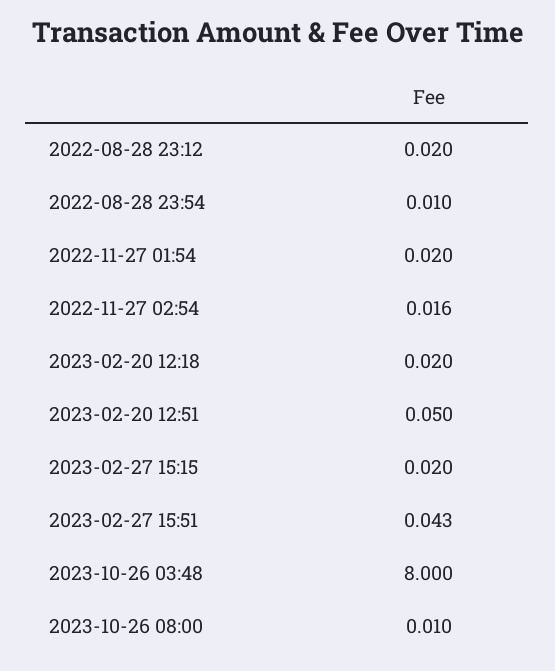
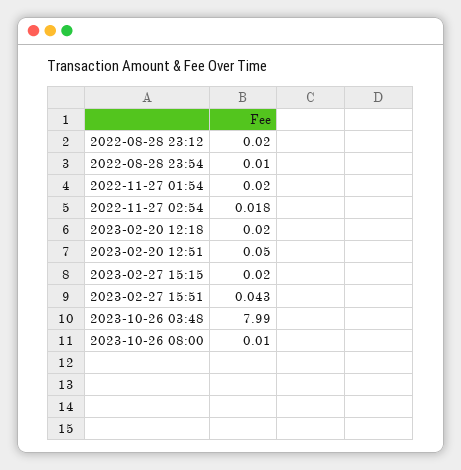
2022-11-27 02:54: 0.016 -> 0.018
2023-10-26 03:48: 8 -> 7.99

